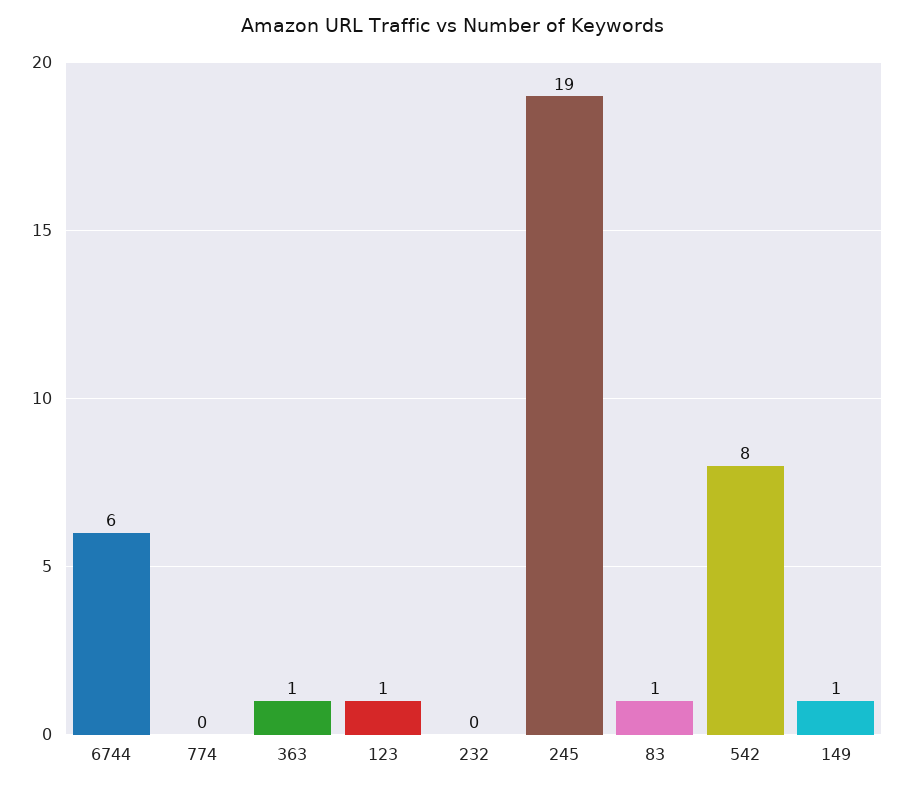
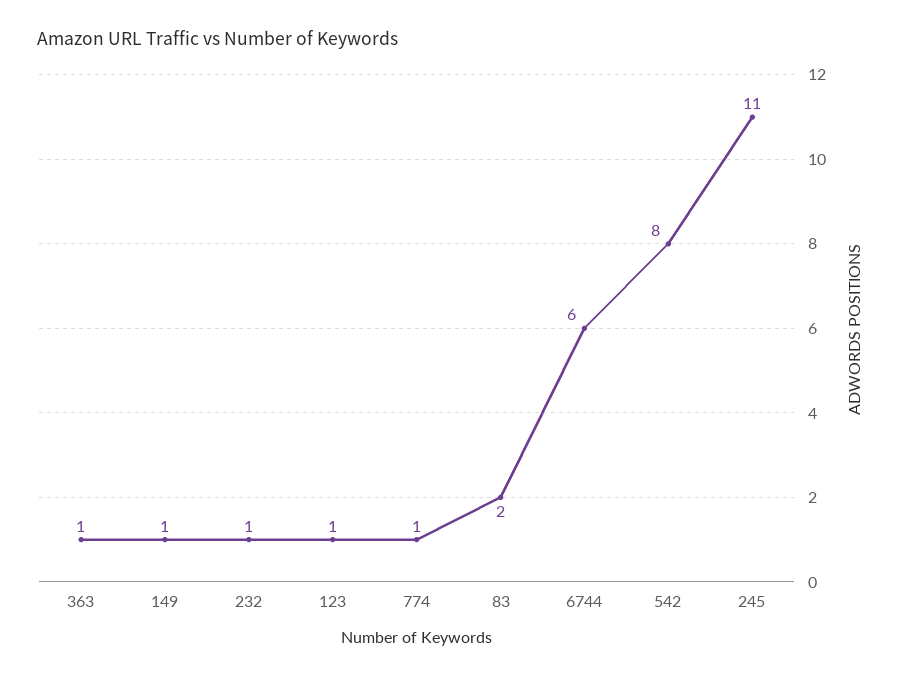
774: 0 -> 1
232: 0 -> 1
245: 19 -> 11
83: 1 -> 2

